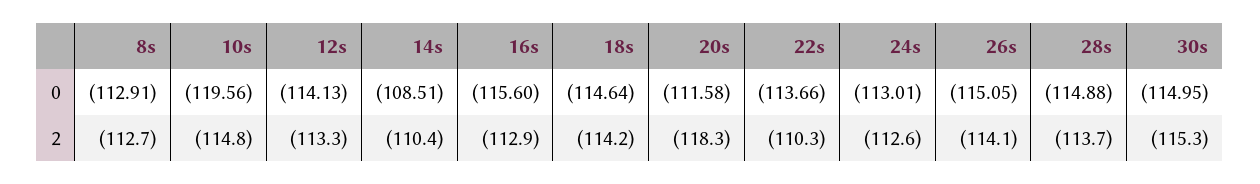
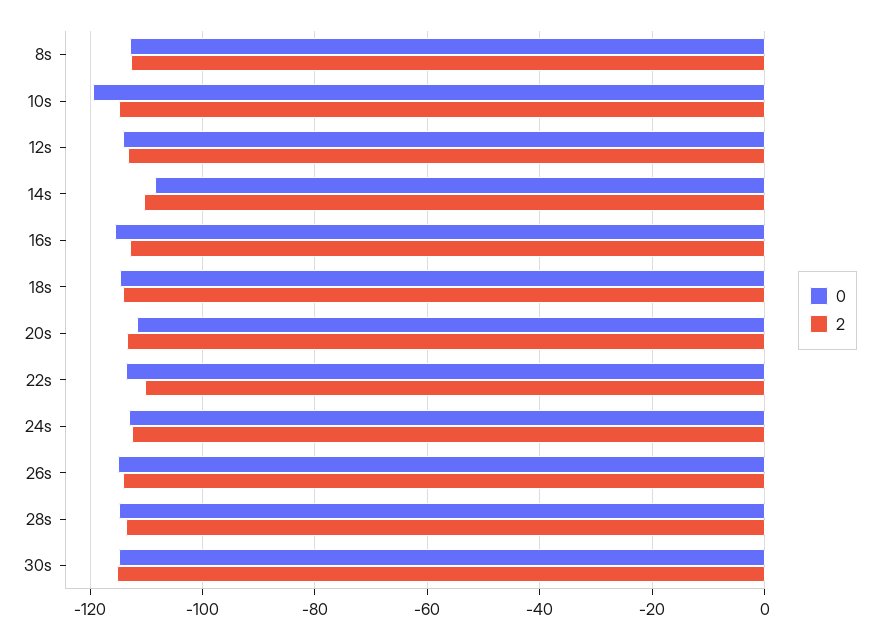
2, 20s: -118.3 -> -114

